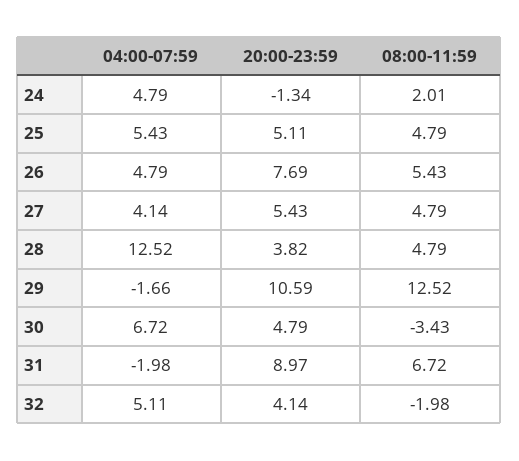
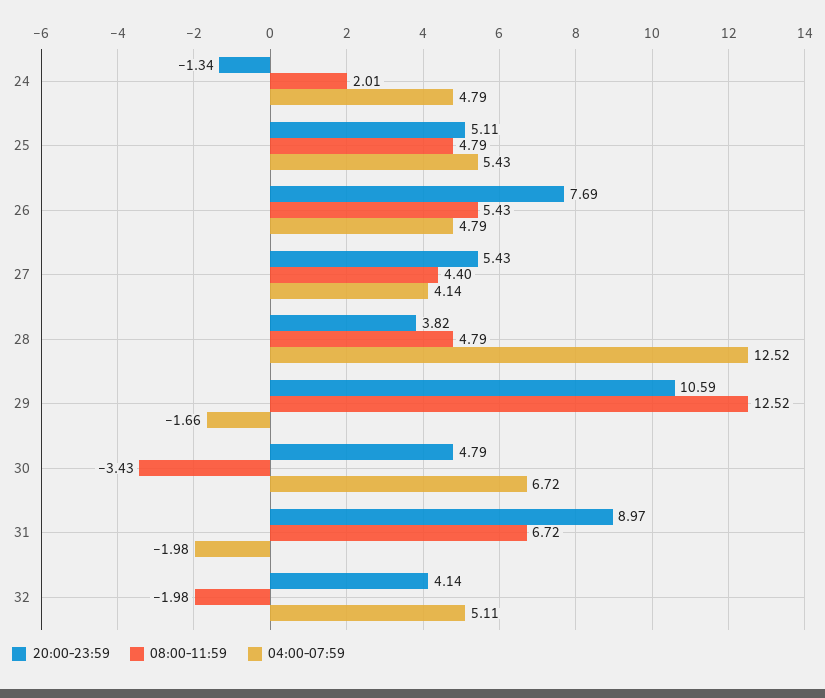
08:00-11:59, 27: 4.79 -> 4.4

